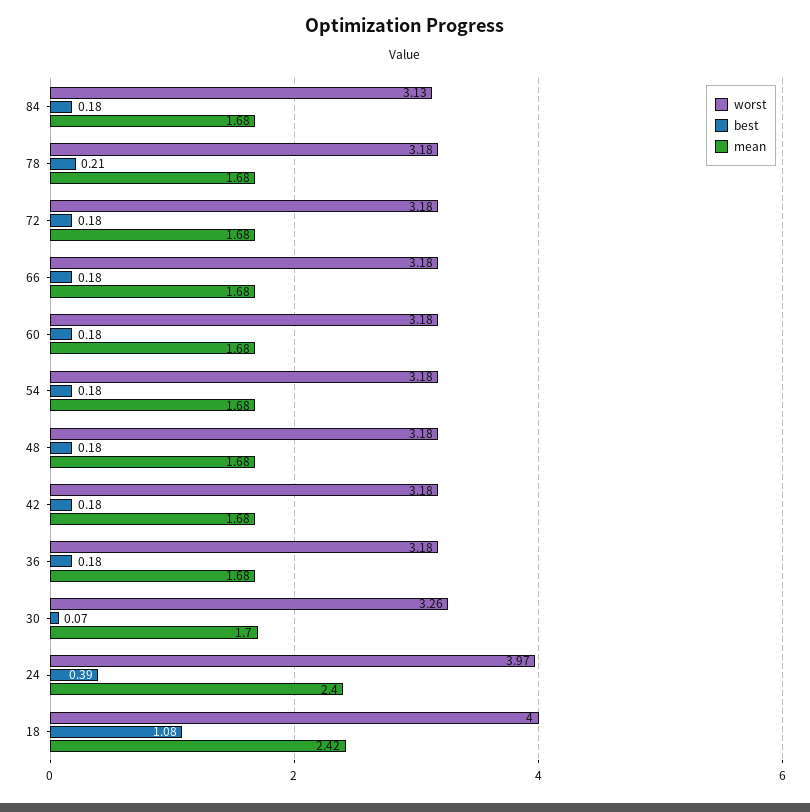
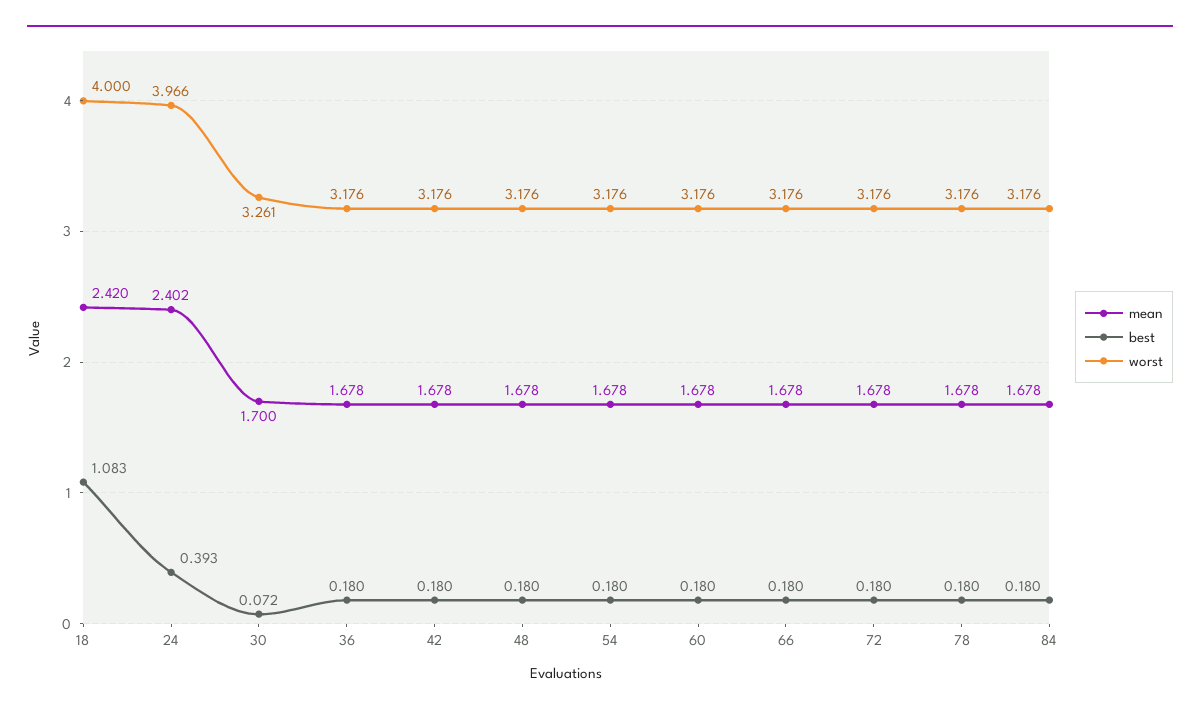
worst, 84: 3.13 -> 3.176
best, 78: 0.21 -> 0.18

